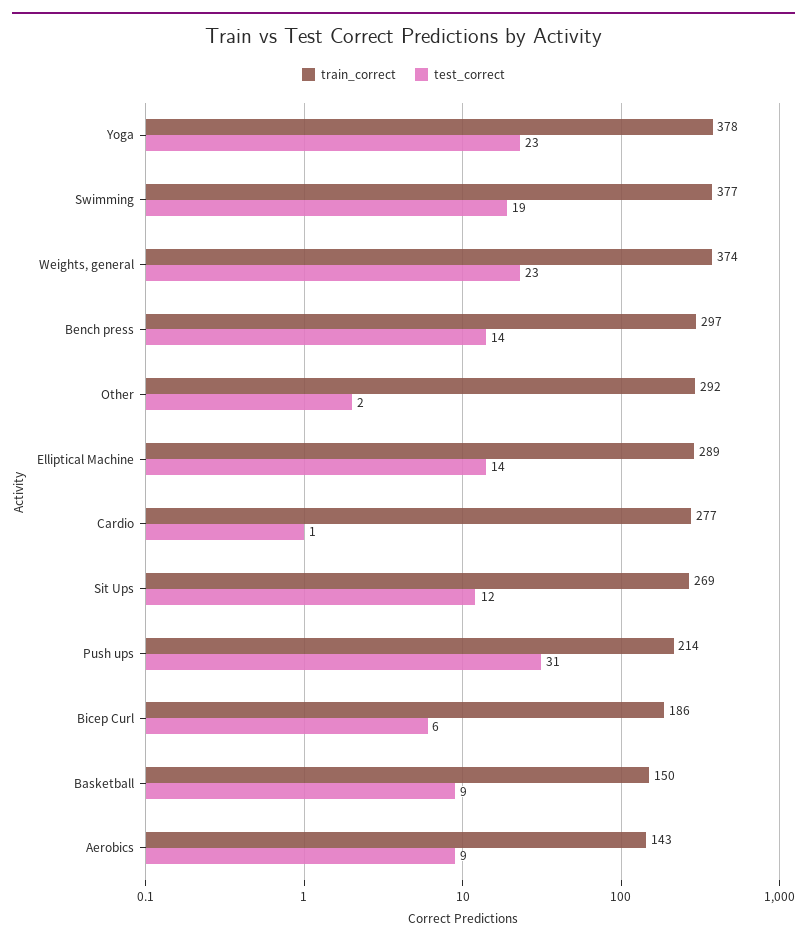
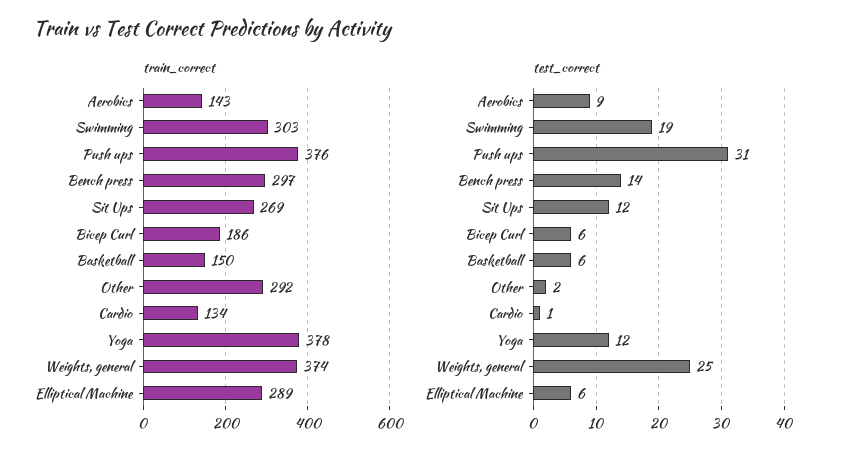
test_correct, Yoga: 23 -> 12
train_correct, Swimming: 377 -> 303
test_correct, Weights, general: 23 -> 25
test_correct, Elliptical Machine: 14 -> 6
train_correct, Cardio: 277 -> 134
train_correct, Push ups: 214 -> 376
test_correct, Basketball: 9 -> 6

